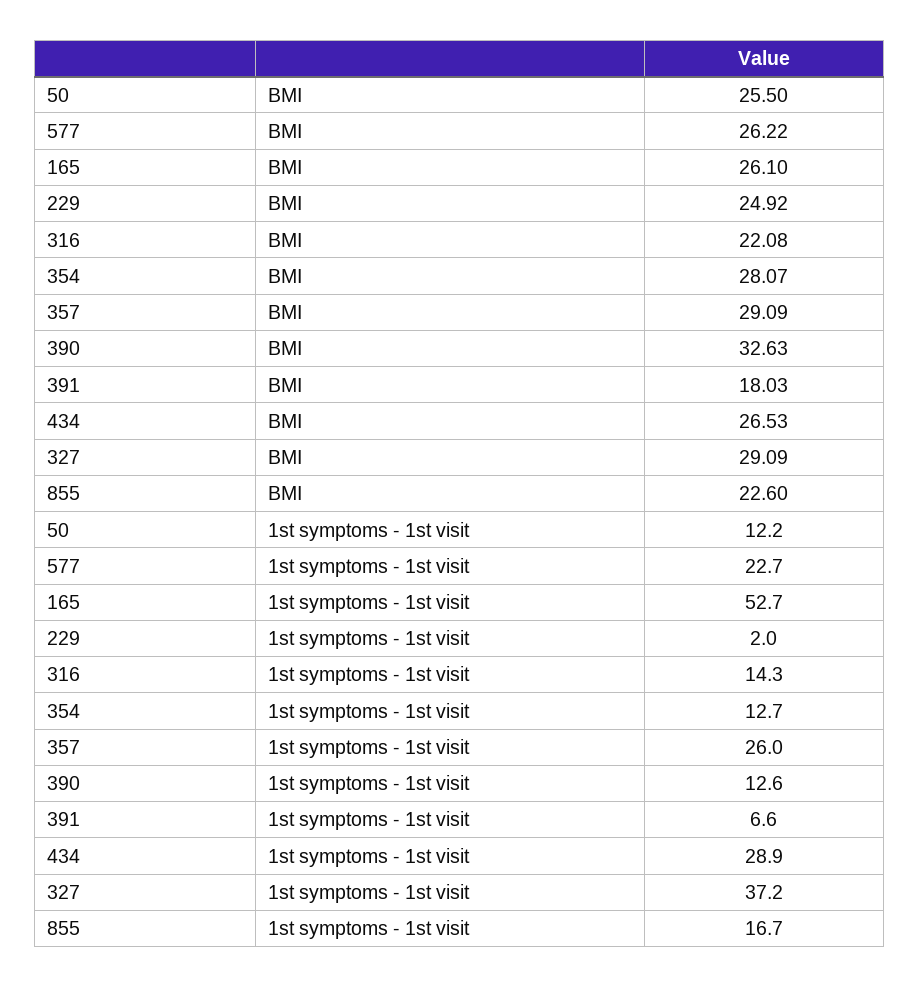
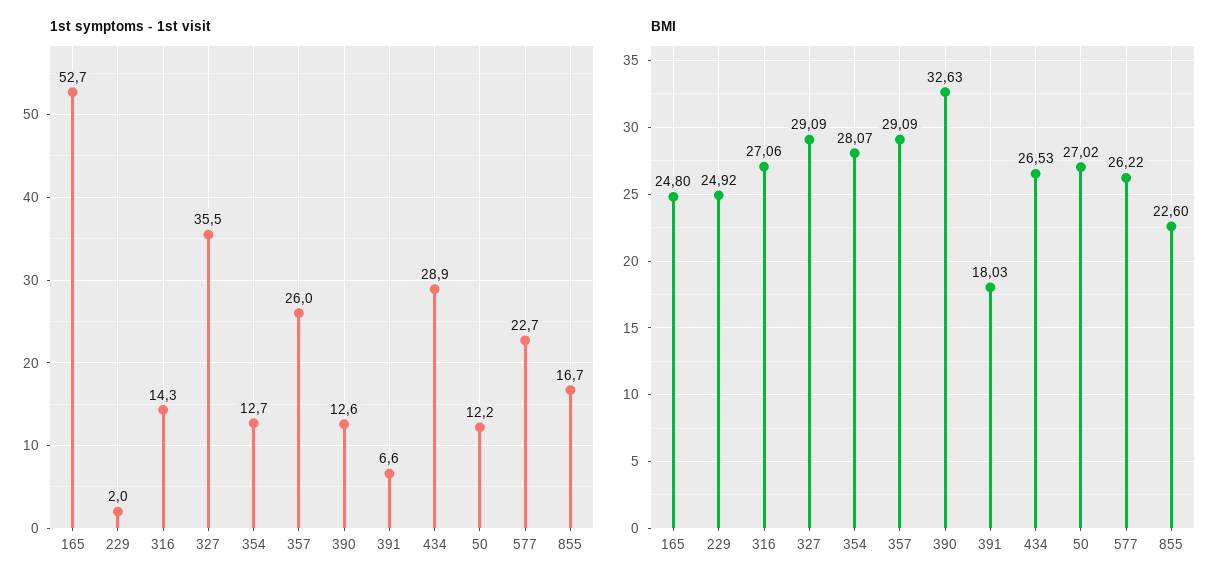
BMI, 50: 25.5 -> 27.02
BMI, 165: 26.1 -> 24.8
BMI, 316: 22.08 -> 27.06
1st symptoms - 1st visit, 327: 37.2 -> 35.5

